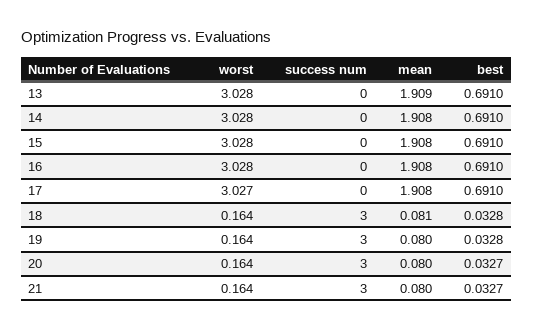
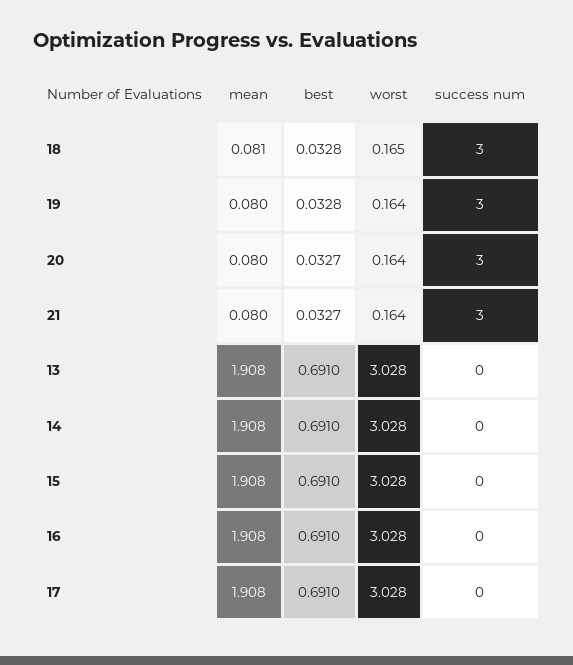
mean, 13: 1.909 -> 1.908
worst, 17: 3.027 -> 3.028
worst, 18: 0.164 -> 0.165

